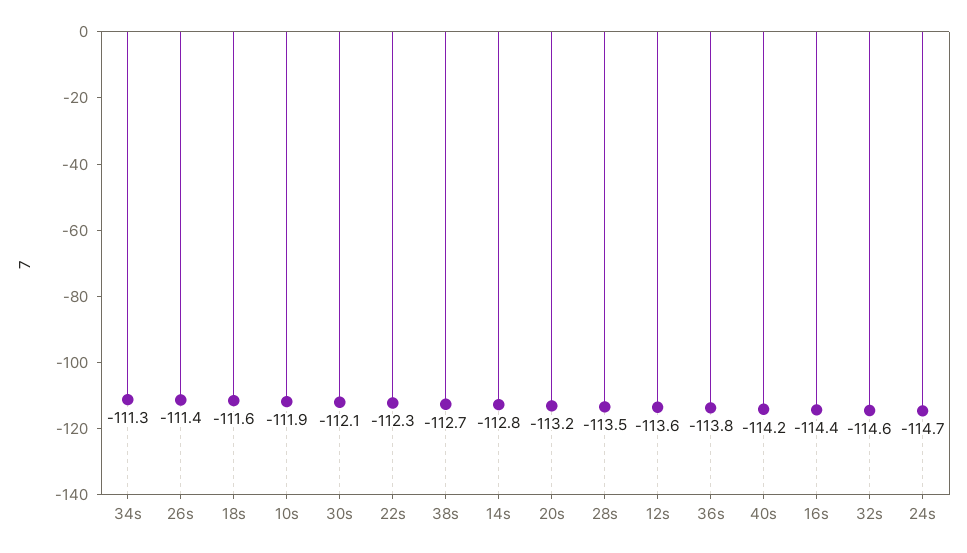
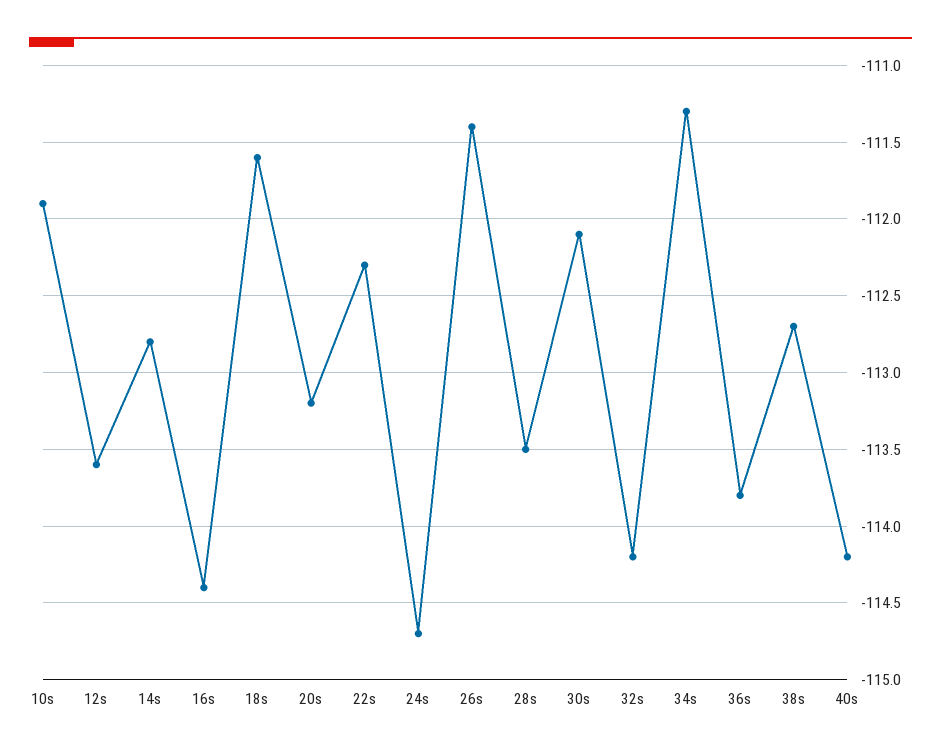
32s: -114.6 -> -114.2

